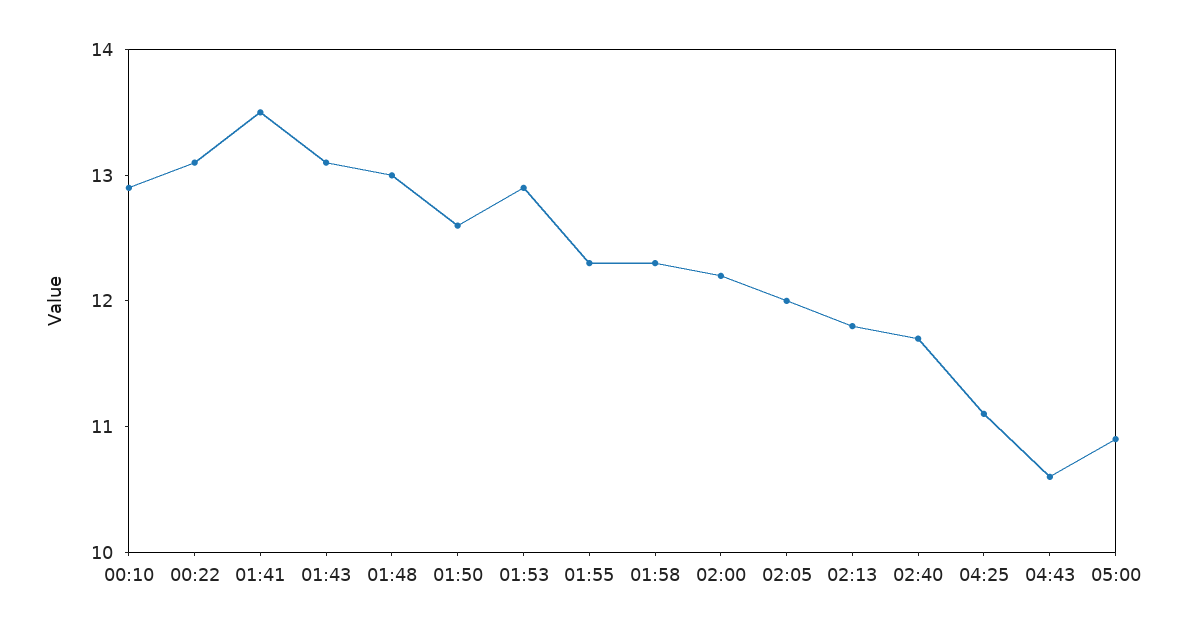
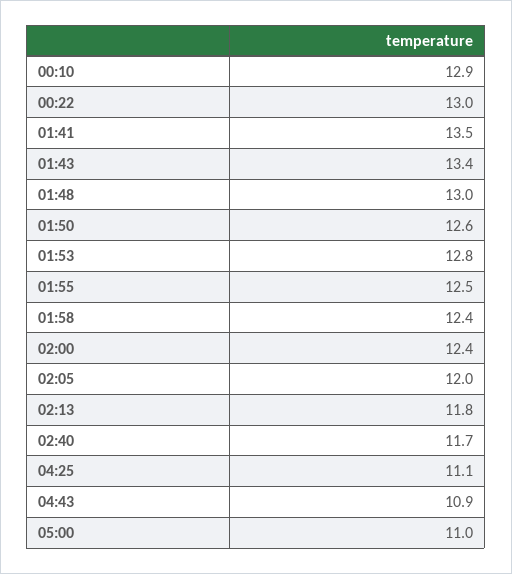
00:22: 13.1 -> 13
01:43: 13.1 -> 13.4
01:53: 12.9 -> 12.8
01:55: 12.3 -> 12.5
01:58: 12.3 -> 12.4
02:00: 12.2 -> 12.4
04:43: 10.6 -> 10.9
05:00: 10.9 -> 11

